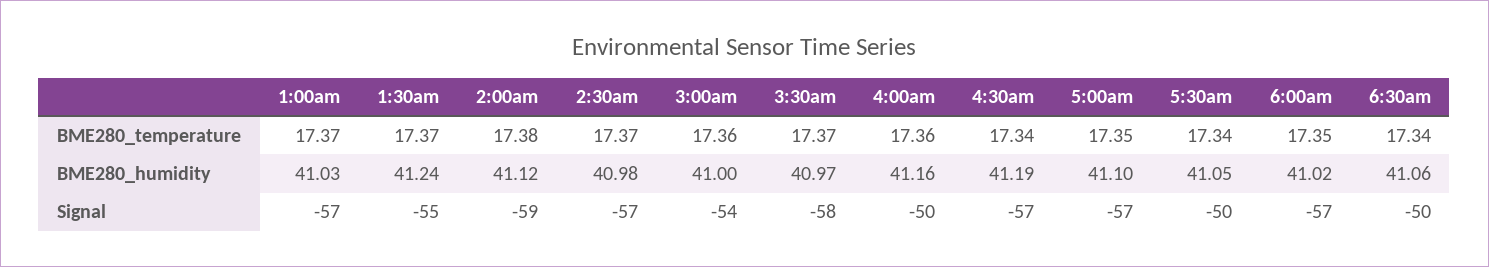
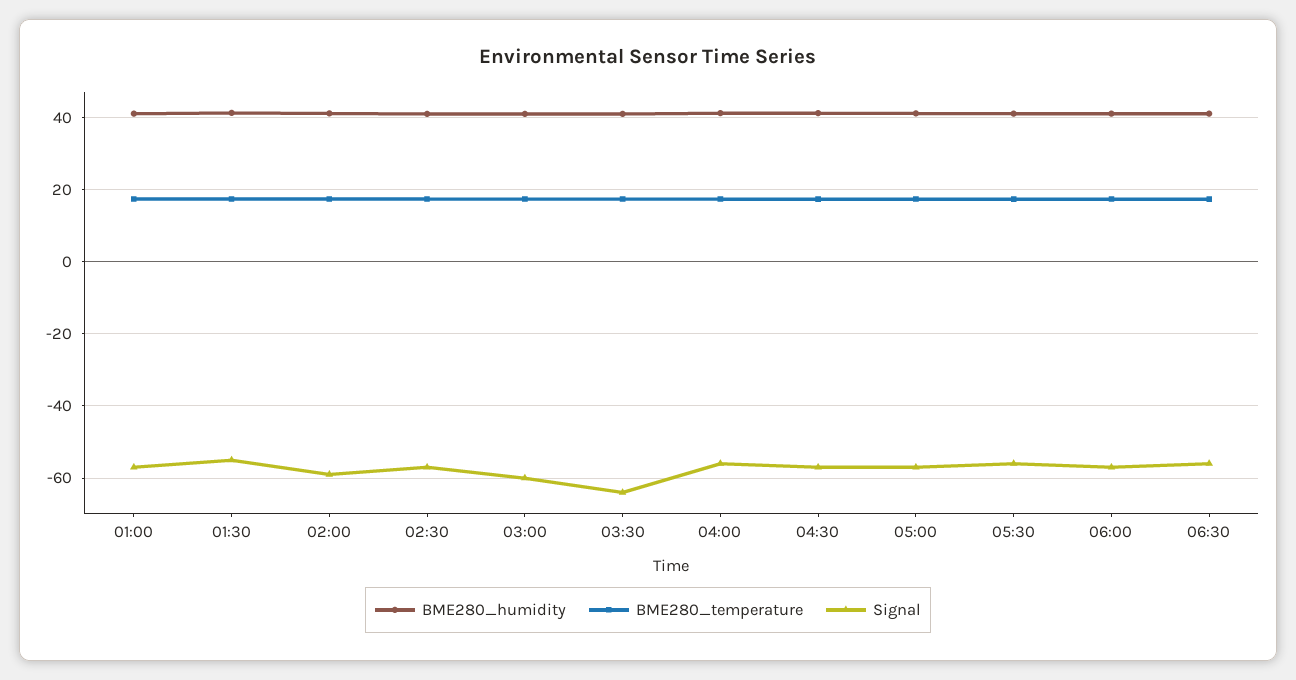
Signal, 3:00am: -54 -> -60
Signal, 3:30am: -58 -> -64
Signal, 4:00am: -50 -> -56
Signal, 5:30am: -50 -> -56
Signal, 6:30am: -50 -> -56

